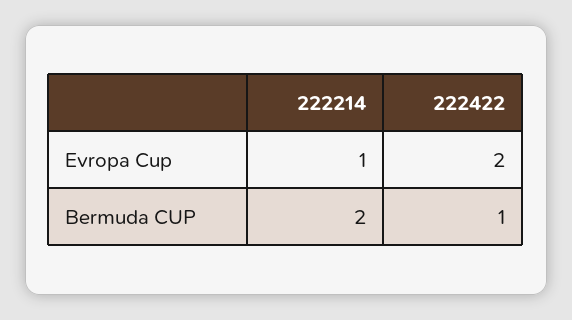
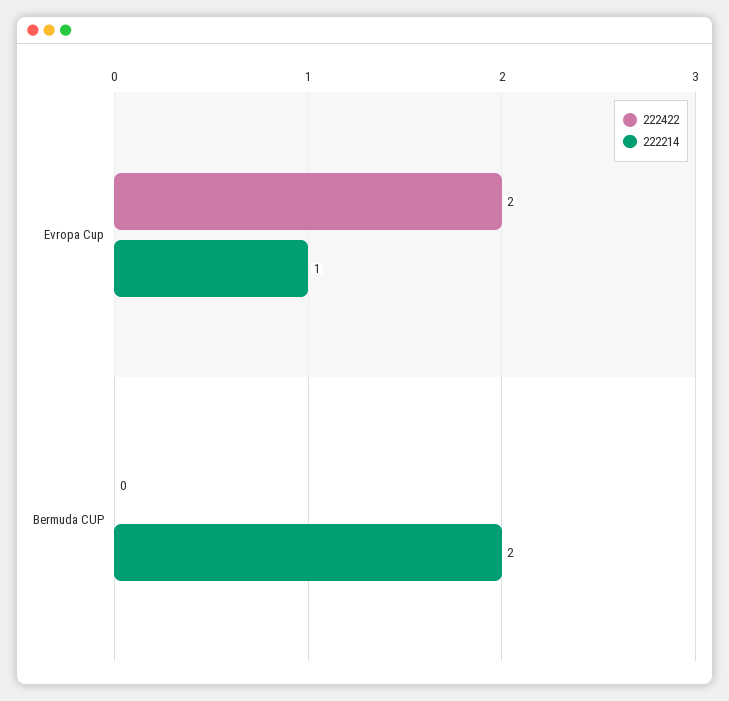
222422, Bermuda CUP: 1 -> 0

